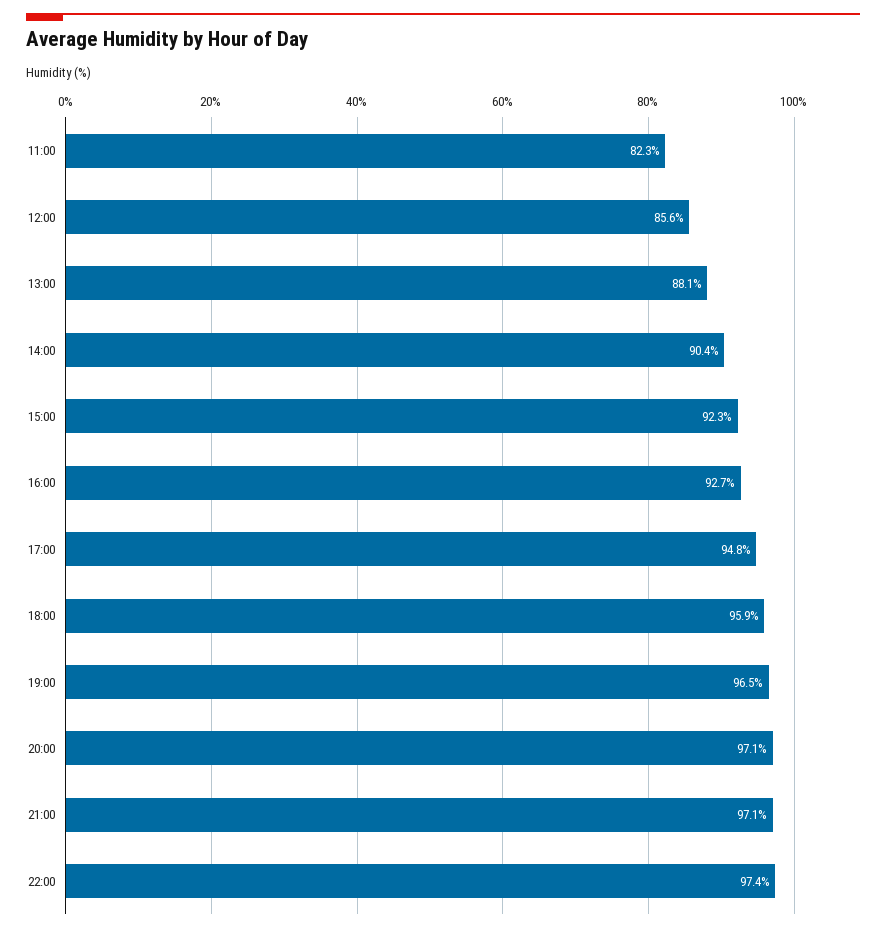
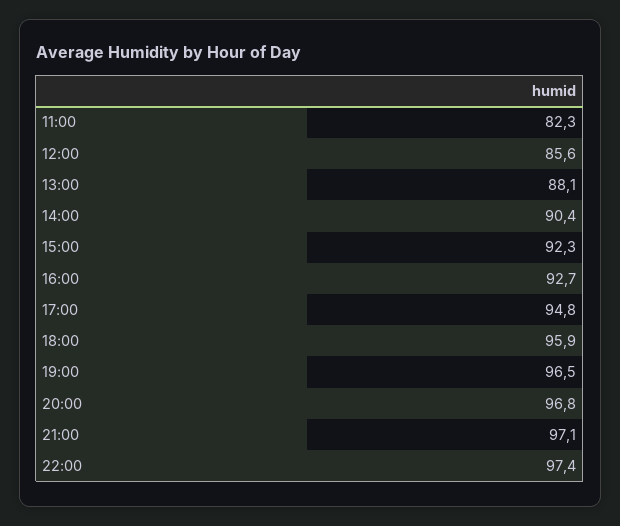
20:00: 97.1 -> 96.8

